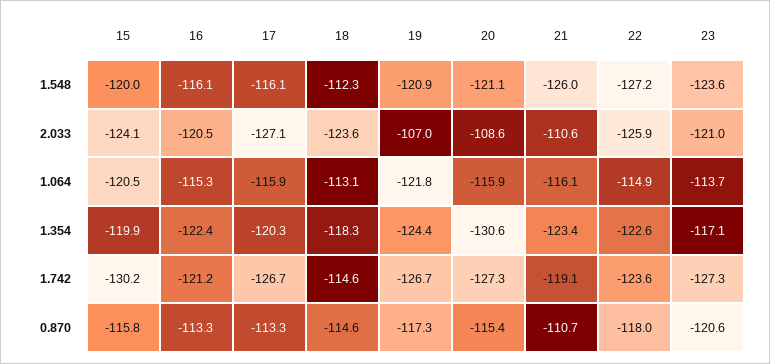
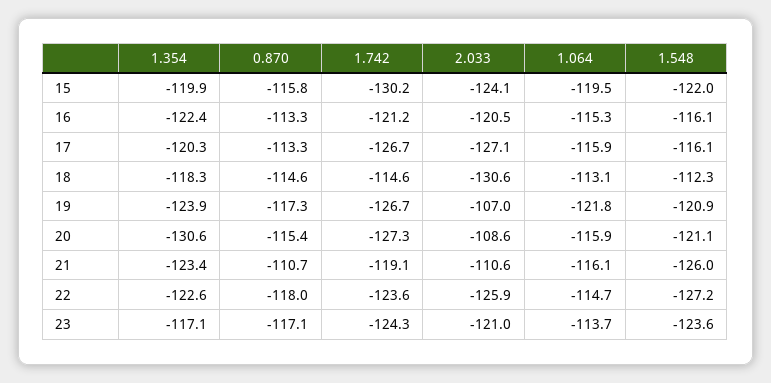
15, 1.548: -120 -> -122
18, 2.033: -123.6 -> -130.6
15, 1.064: -120.5 -> -119.5
22, 1.064: -114.9 -> -114.7
19, 1.354: -124.4 -> -123.9
23, 1.742: -127.3 -> -124.3
23, 0.870: -120.6 -> -117.1

